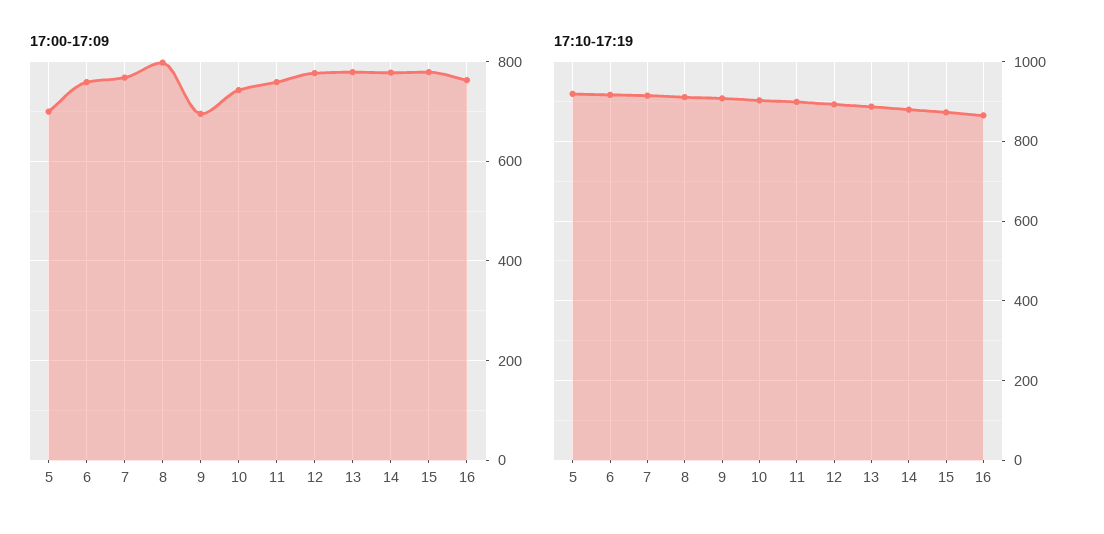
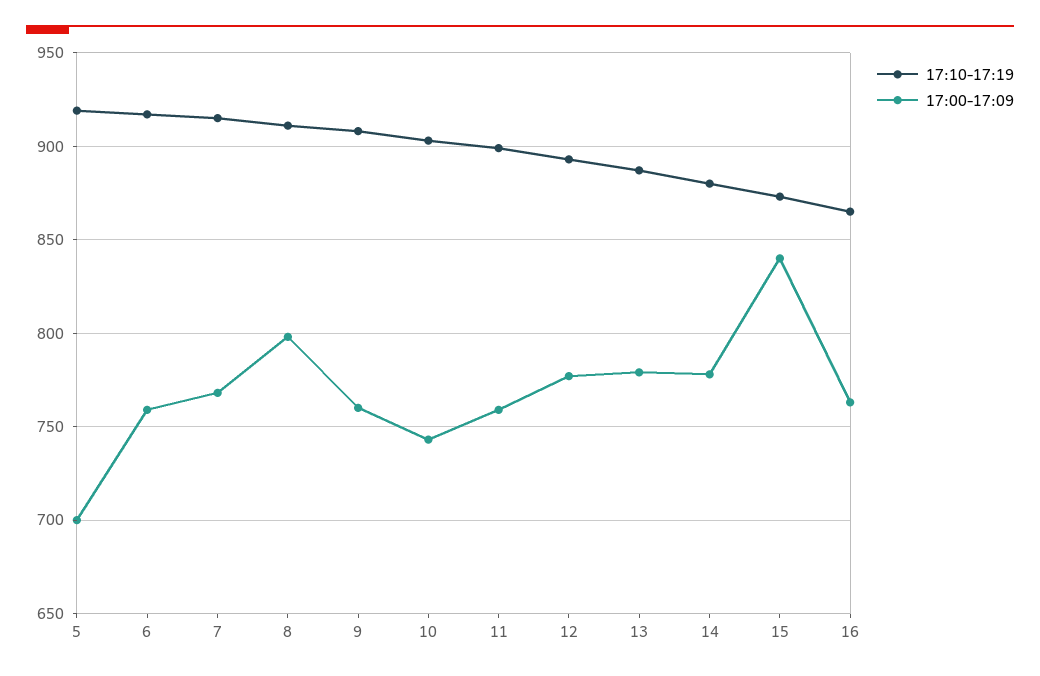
17:00-17:09, 9: 700 -> 760
17:00-17:09, 15: 780 -> 840

